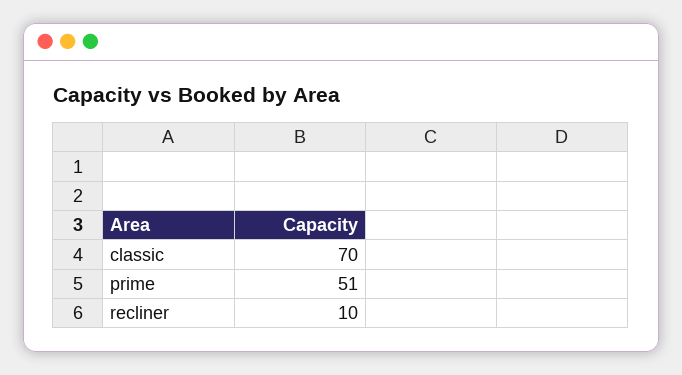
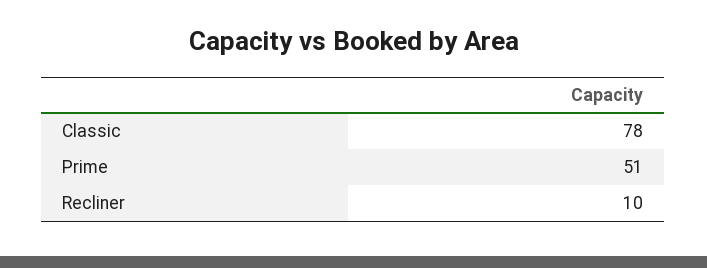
classic: 70 -> 78

